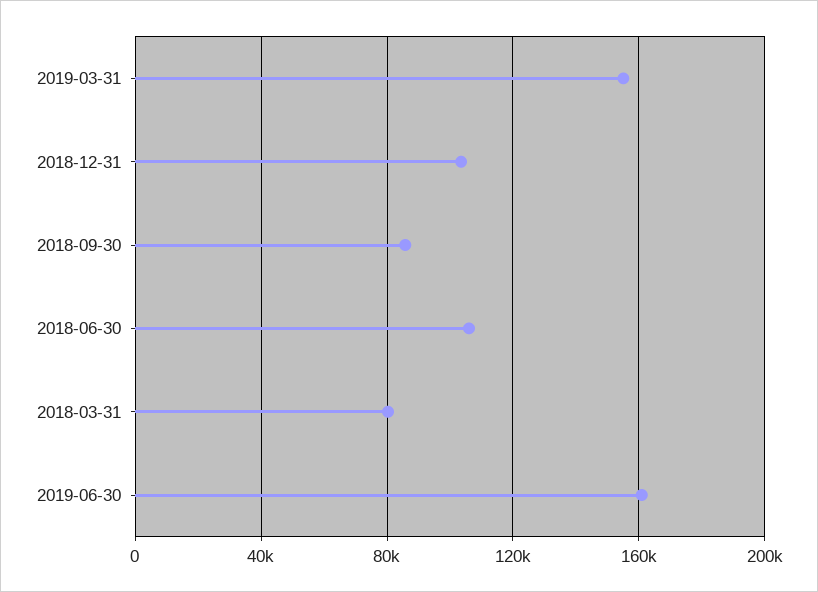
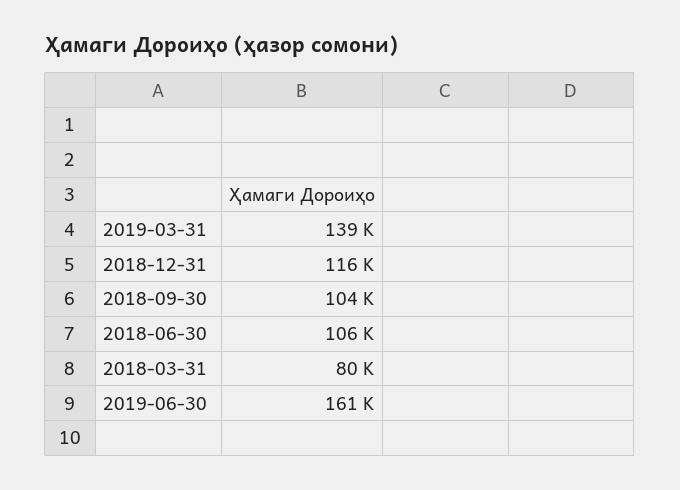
2019-03-31: 155000 -> 139000
2018-12-31: 105000 -> 116000
2018-09-30: 85000 -> 104000

